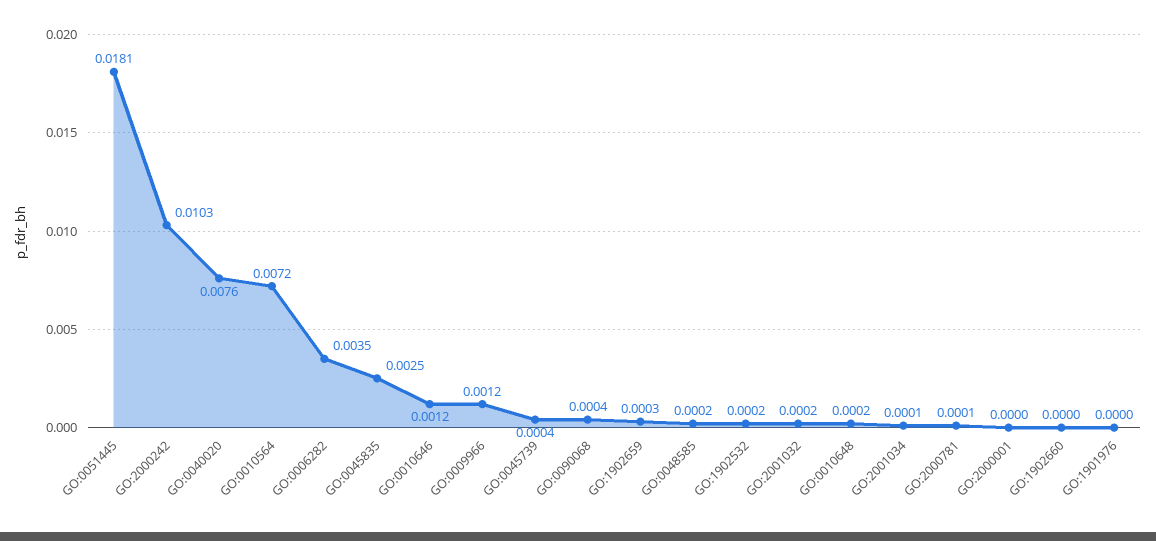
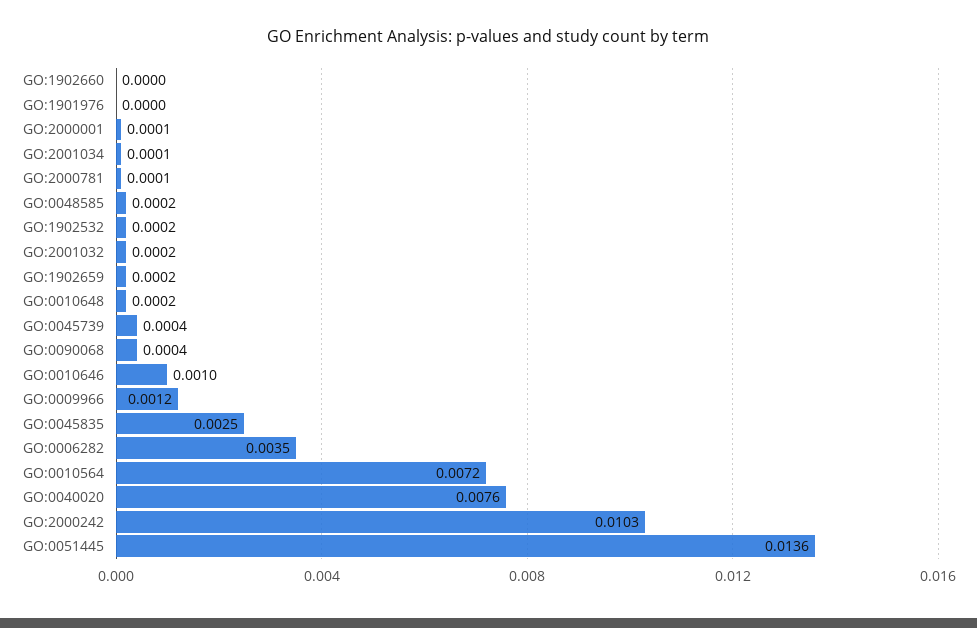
GO:0051445: 0.0181 -> 0.0136
GO:0010646: 0.0012 -> 0.001
GO:1902659: 0.0003 -> 0.0002
GO:2000001: 0 -> 0.0001

